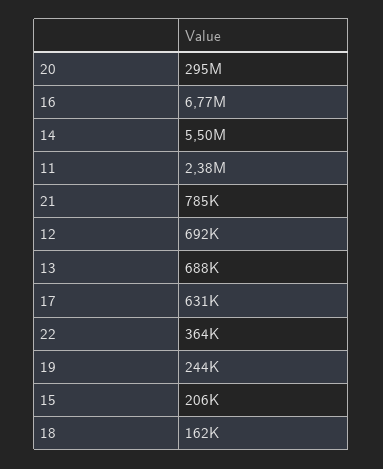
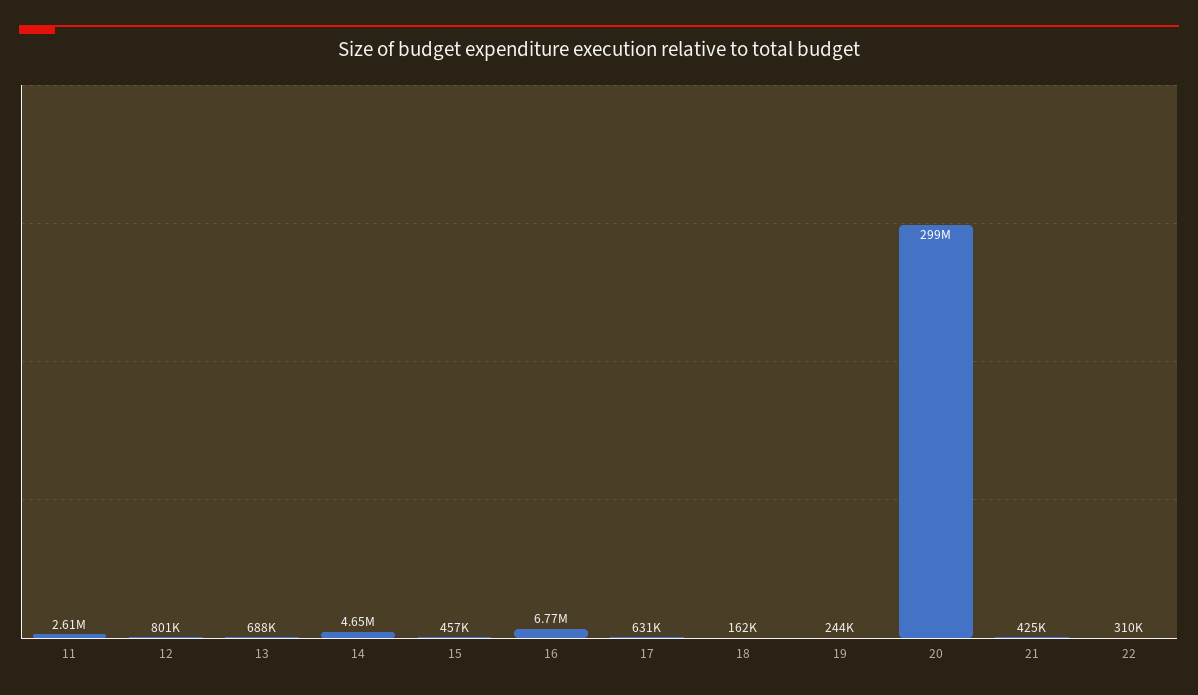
20: 295000000 -> 299000000
14: 5500000 -> 4650000
11: 2380000 -> 2610000
21: 785000 -> 425000
12: 692000 -> 801000
22: 364000 -> 310000
15: 206000 -> 457000

